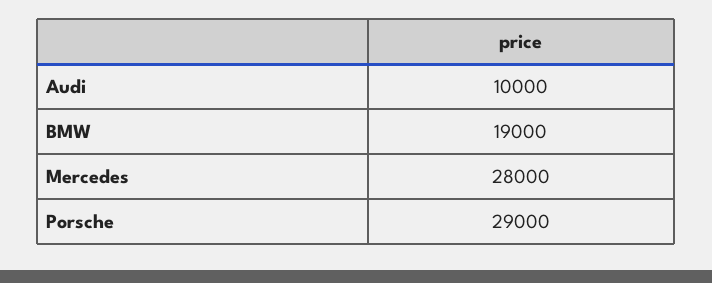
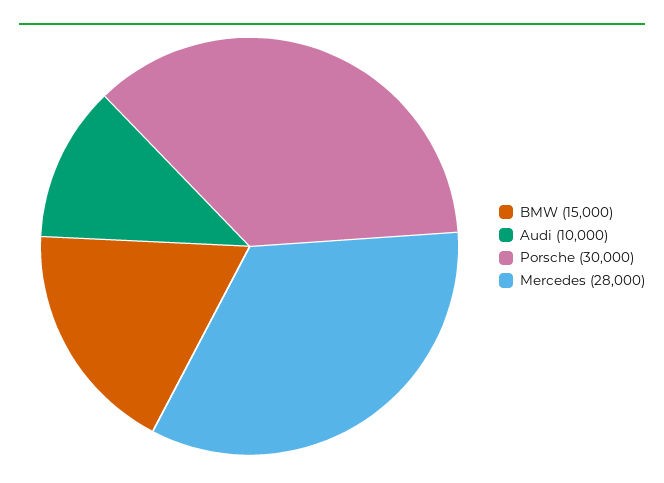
BMW: 19000 -> 15000
Porsche: 29000 -> 30000

